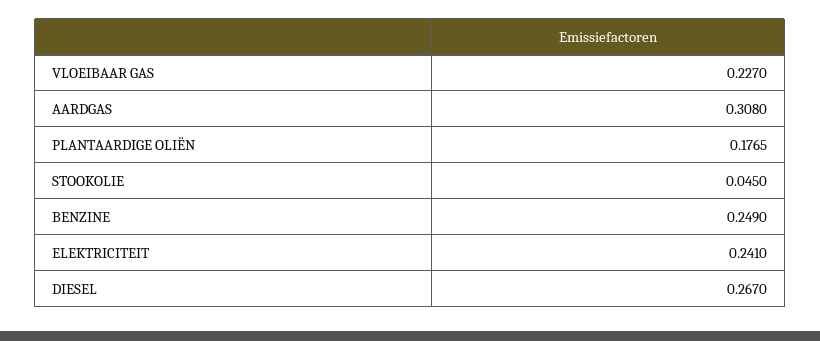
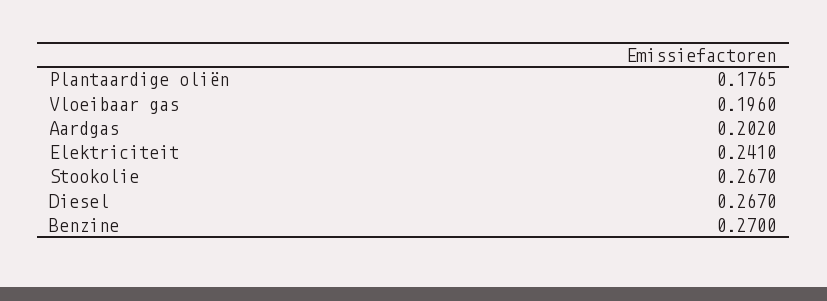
VLOEIBAAR GAS: 0.227 -> 0.196
AARDGAS: 0.308 -> 0.202
STOOKOLIE: 0.045 -> 0.267
BENZINE: 0.249 -> 0.27

